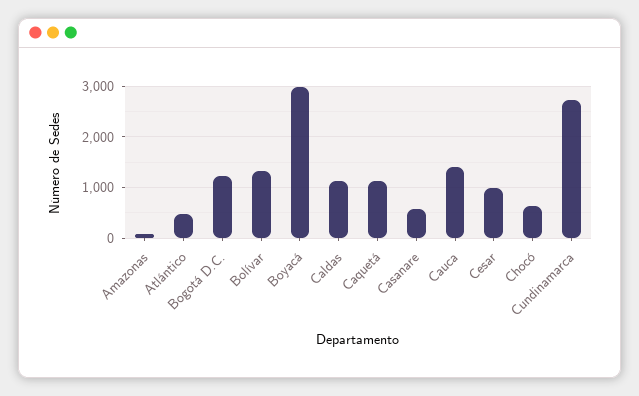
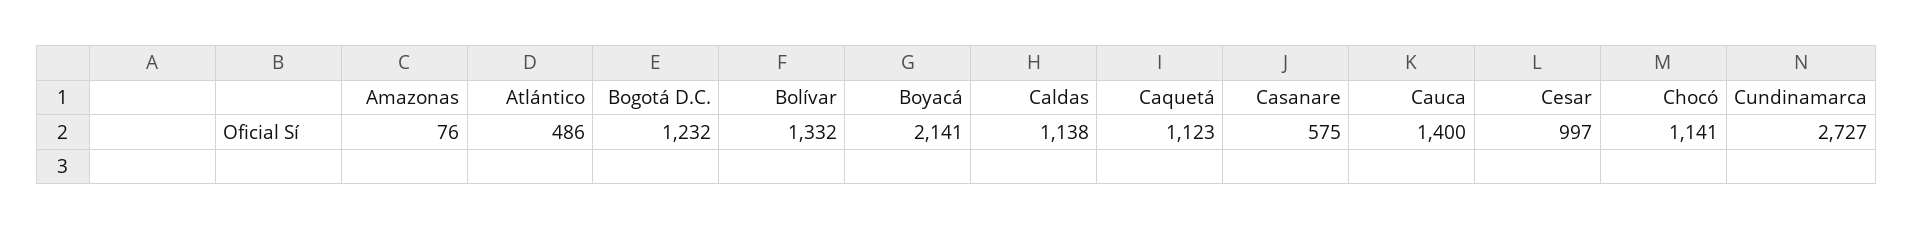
Boyacá: 3000 -> 2141
Chocó: 600 -> 1141

